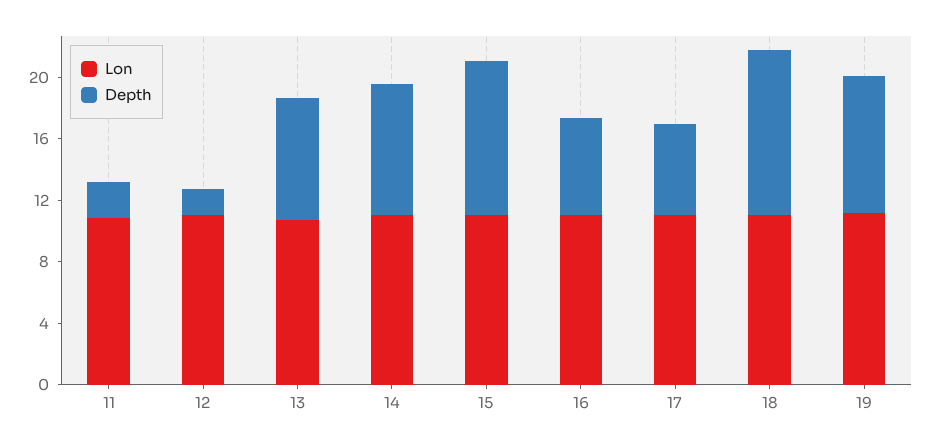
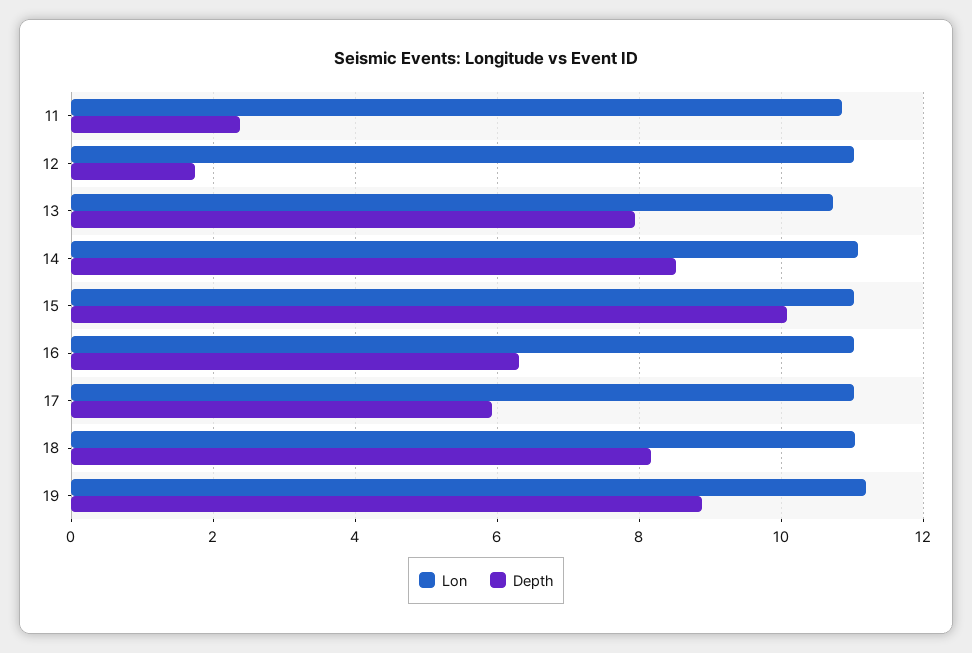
Depth, 18: 11 -> 8.2

